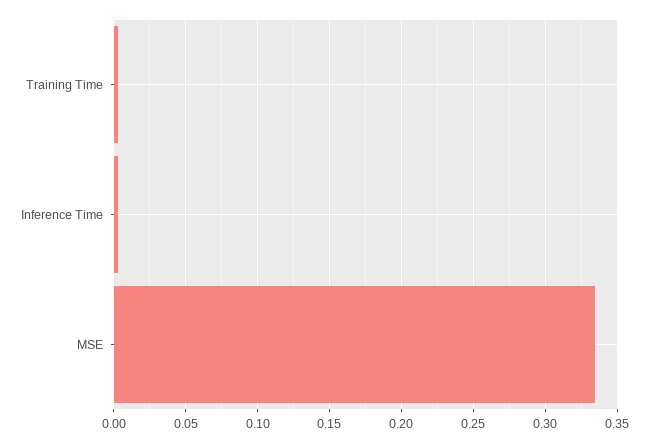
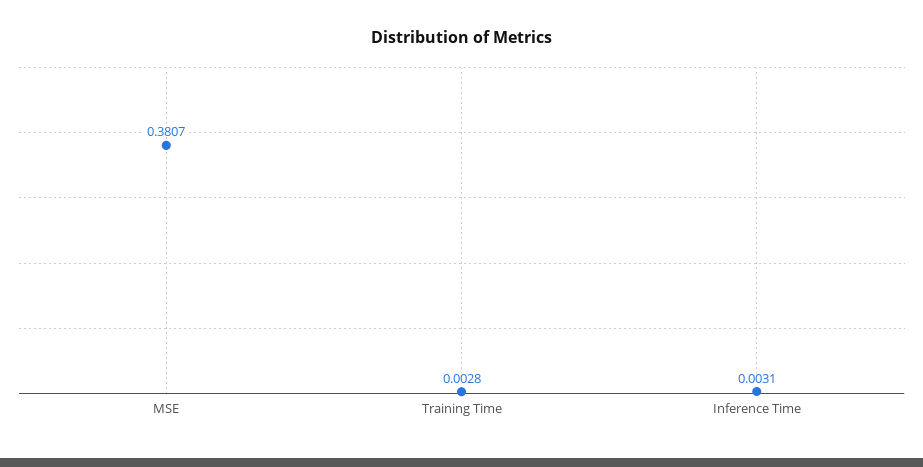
MSE: 0.335 -> 0.3807

